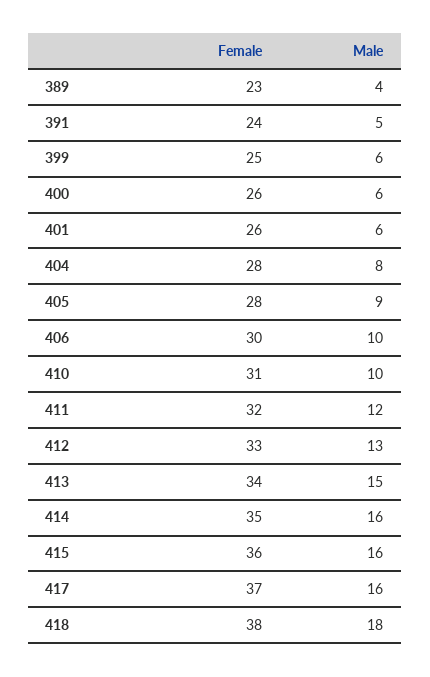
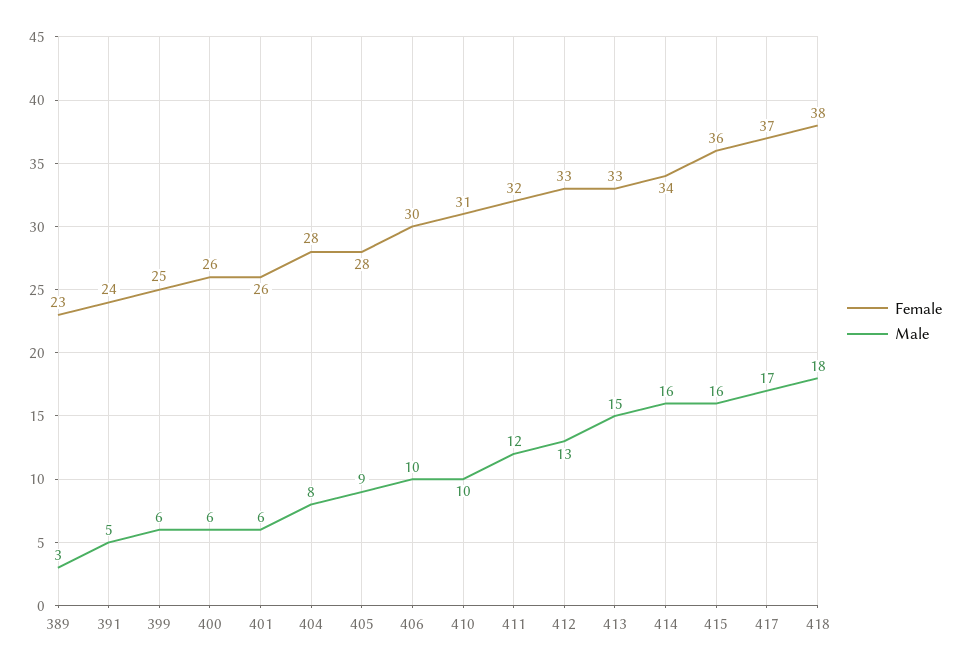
Male, 389: 4 -> 3
Female, 413: 34 -> 33
Female, 414: 35 -> 34
Male, 417: 16 -> 17

